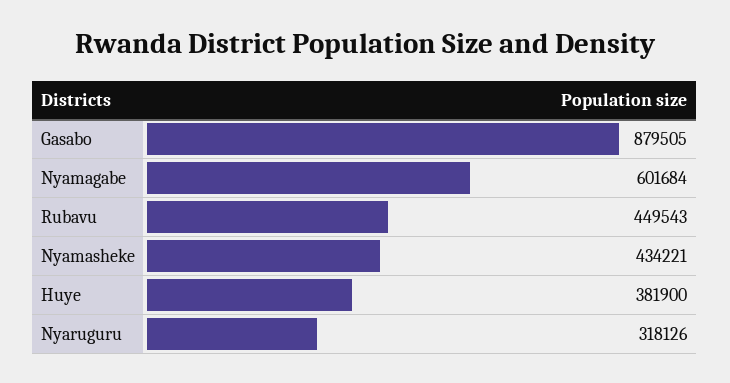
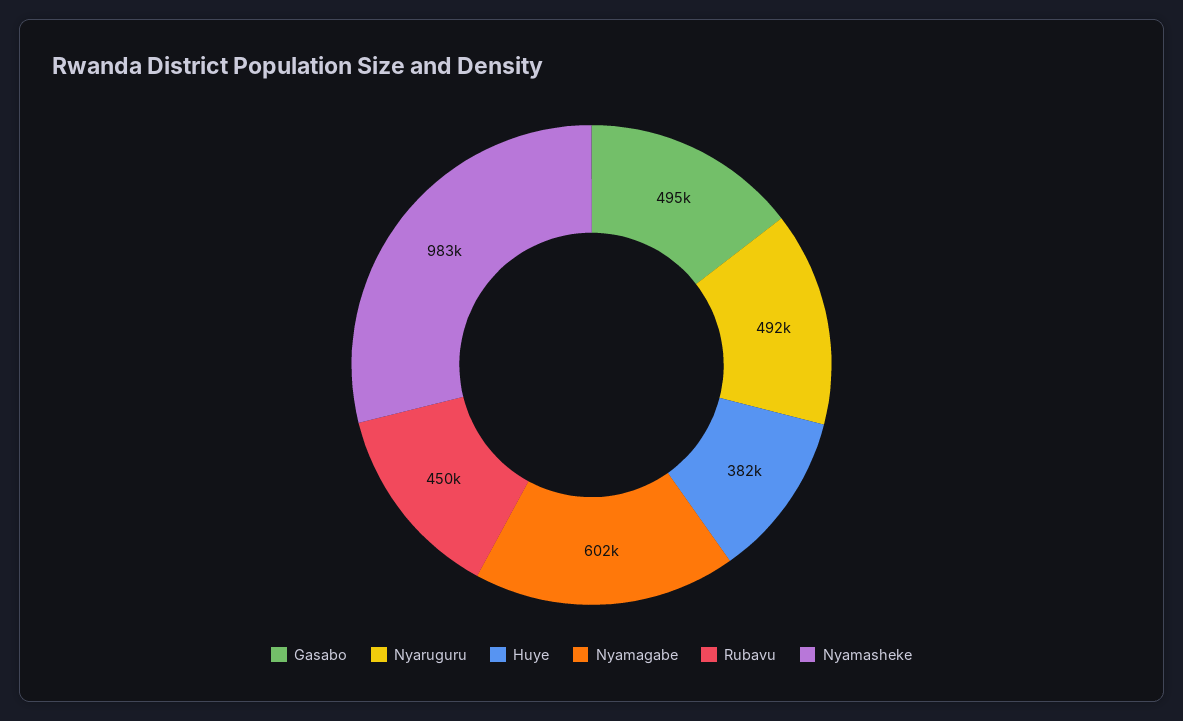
Gasabo: 879505 -> 495000
Nyamasheke: 434221 -> 983000
Nyaruguru: 318126 -> 492000

